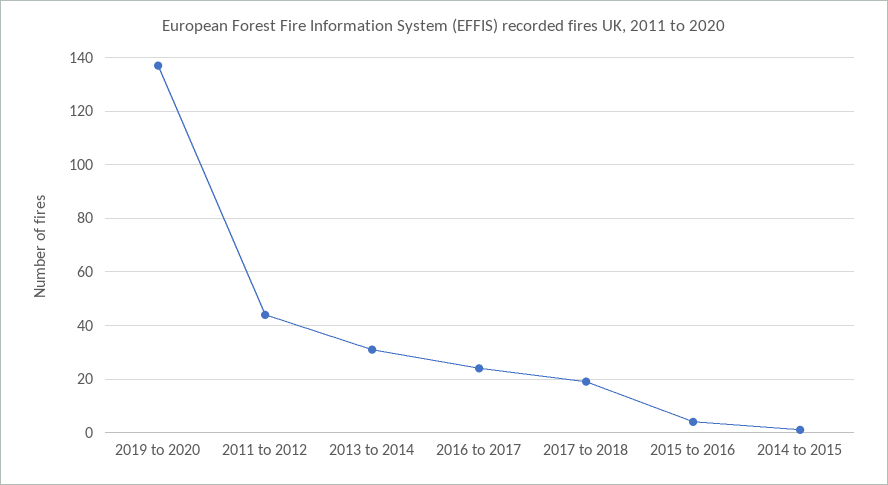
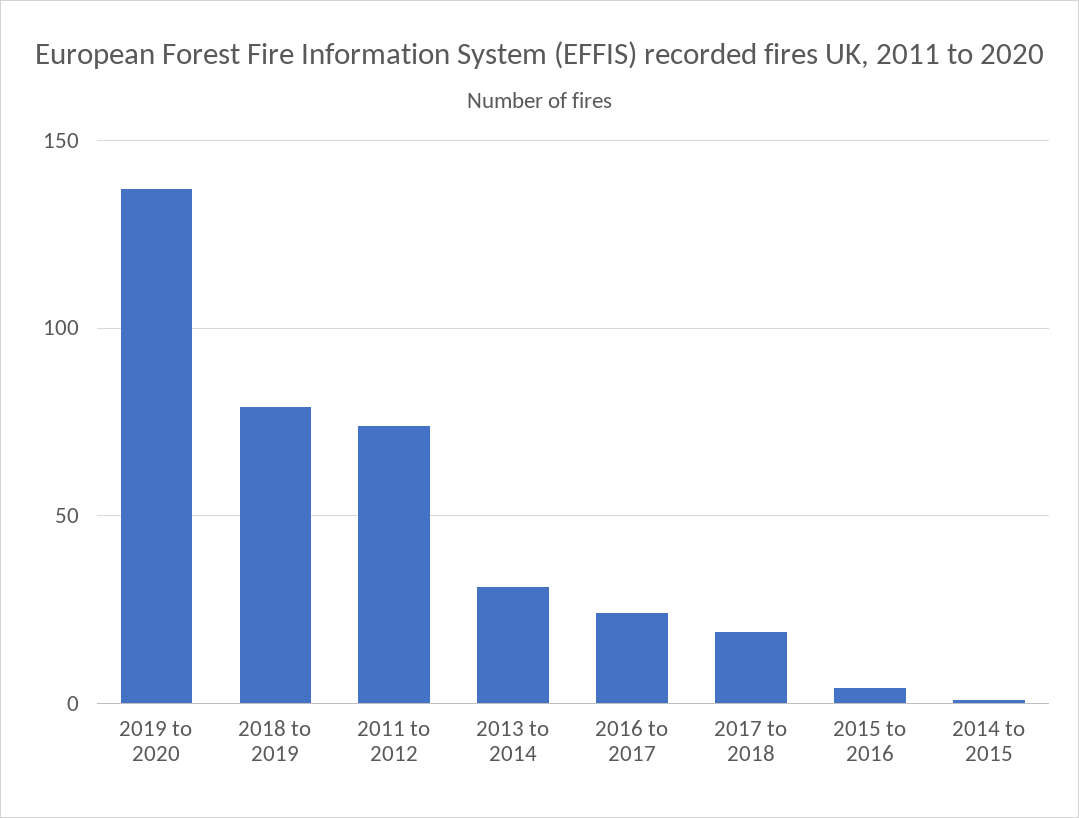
2011 to 2012: 45 -> 75
2018 to 2019: none -> 80

